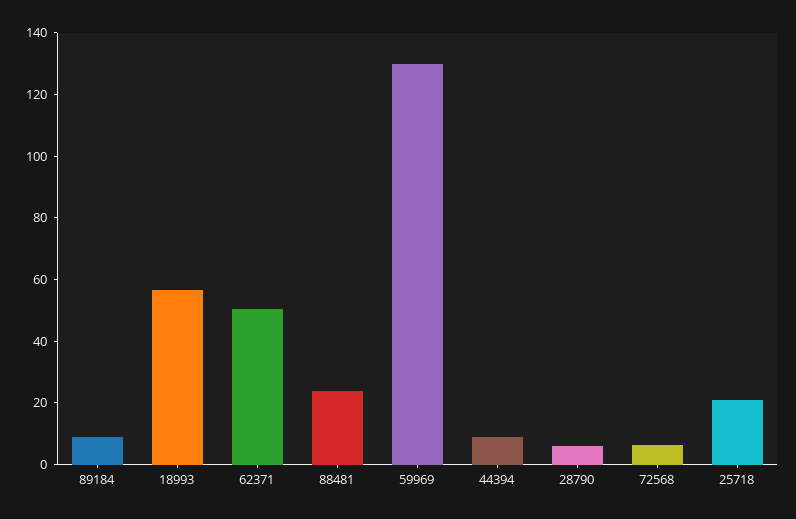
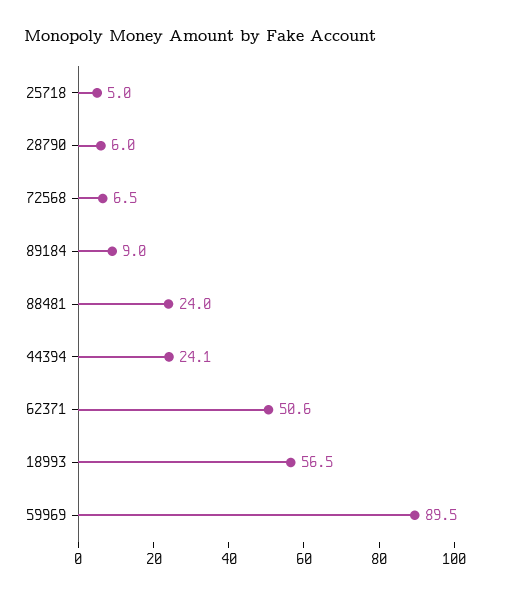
59969: 130 -> 89.5
44394: 10 -> 24.1
25718: 20 -> 5

